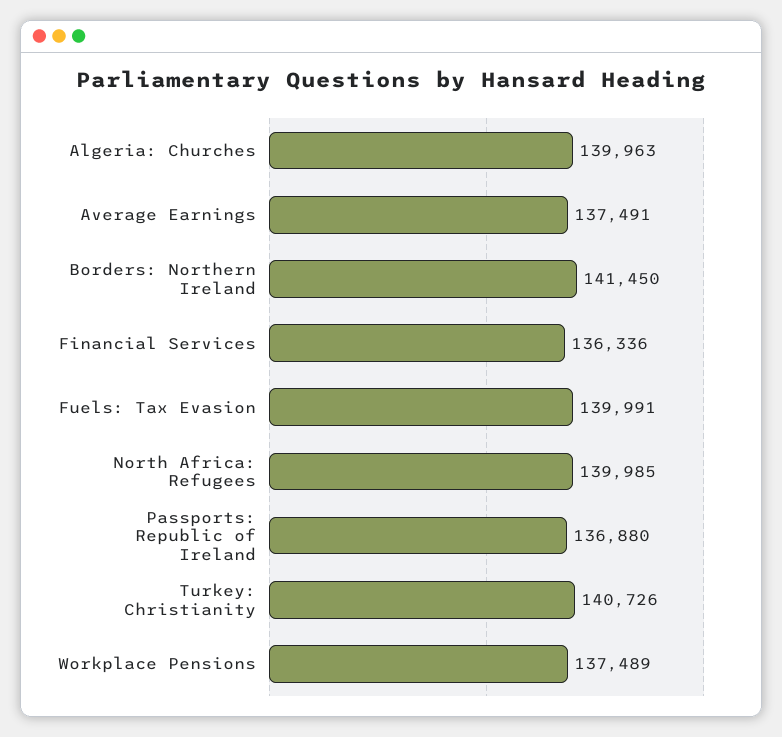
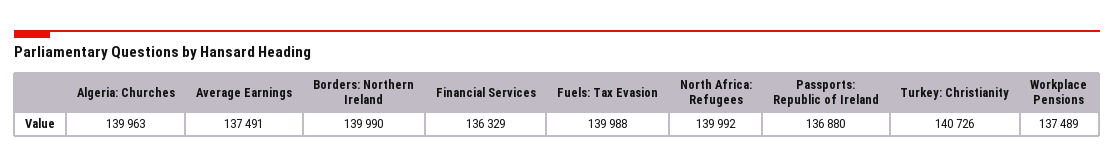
Borders: Northern Ireland: 141450 -> 139990
Financial Services: 136336 -> 136329
Fuels: Tax Evasion: 139991 -> 139988
North Africa: Refugees: 139985 -> 139992

